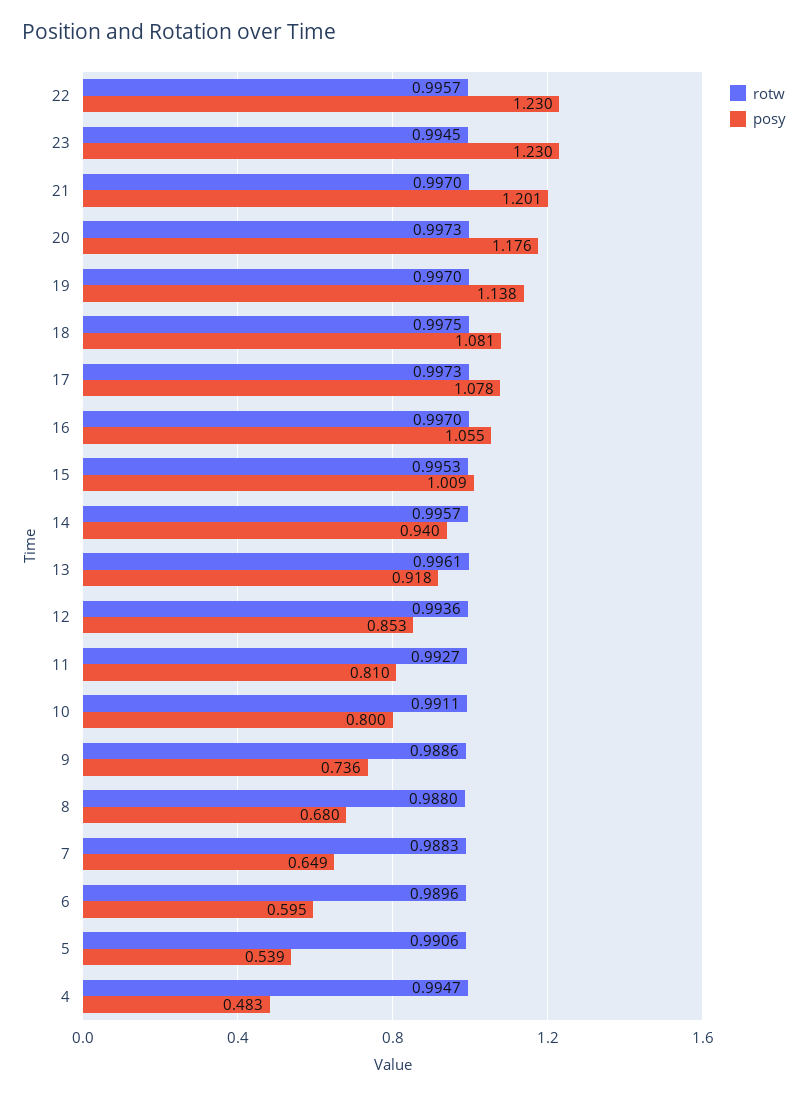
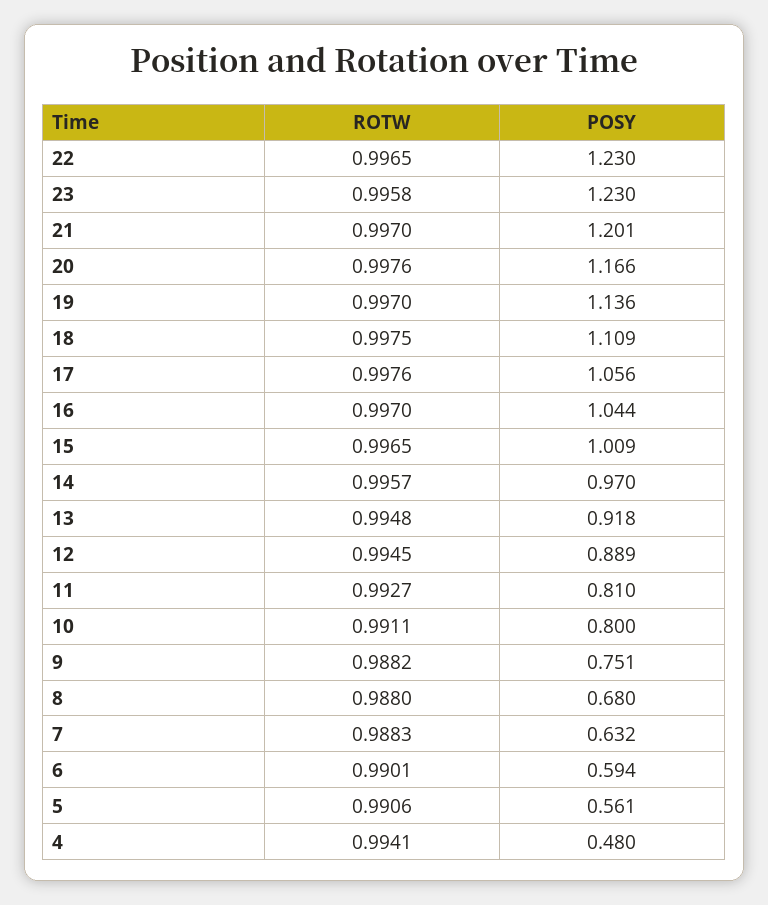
rotw, 22: 0.9957 -> 0.9965
rotw, 23: 0.9945 -> 0.9958
rotw, 20: 0.9973 -> 0.9976
posy, 20: 1.176 -> 1.166
posy, 19: 1.138 -> 1.136
posy, 18: 1.081 -> 1.109
rotw, 17: 0.9973 -> 0.9976
posy, 17: 1.078 -> 1.056
posy, 16: 1.055 -> 1.044
rotw, 15: 0.9953 -> 0.9965
posy, 14: 0.94 -> 0.97
rotw, 13: 0.9961 -> 0.9948
rotw, 12: 0.9936 -> 0.9945
posy, 12: 0.853 -> 0.889
rotw, 9: 0.9886 -> 0.9882
posy, 9: 0.736 -> 0.751
posy, 7: 0.649 -> 0.632
rotw, 6: 0.9896 -> 0.9901
posy, 6: 0.595 -> 0.594
posy, 5: 0.539 -> 0.561
rotw, 4: 0.9947 -> 0.9941
posy, 4: 0.483 -> 0.48

